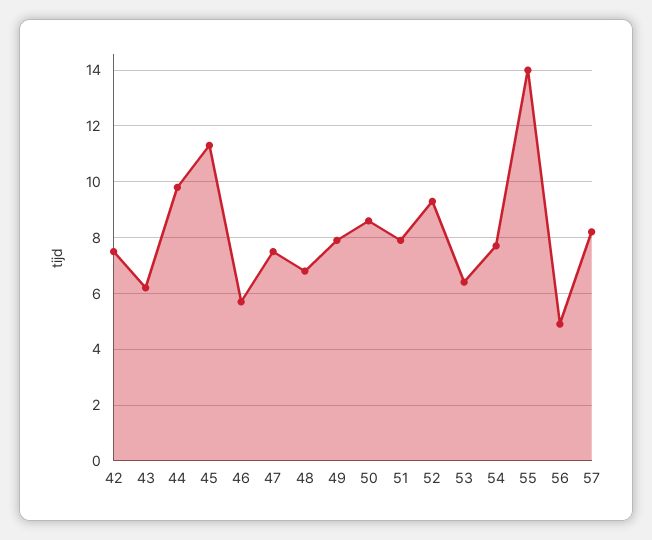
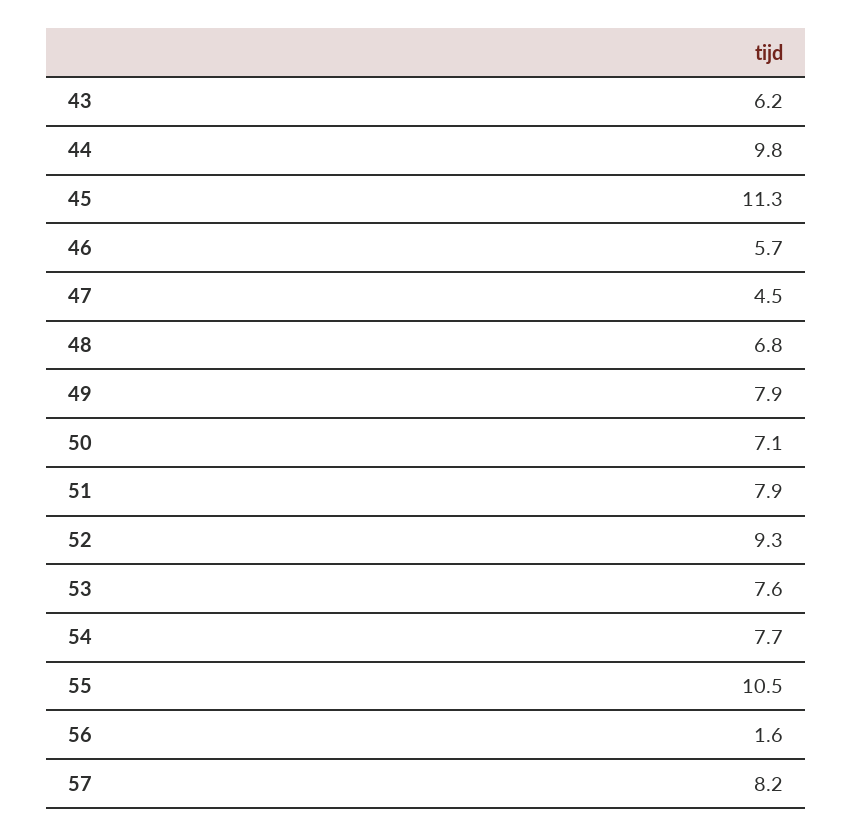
42: 7.5 -> none
47: 7.5 -> 4.5
50: 8.5 -> 7.1
53: 6.5 -> 7.6
55: 14 -> 10.5
56: 5 -> 1.6

